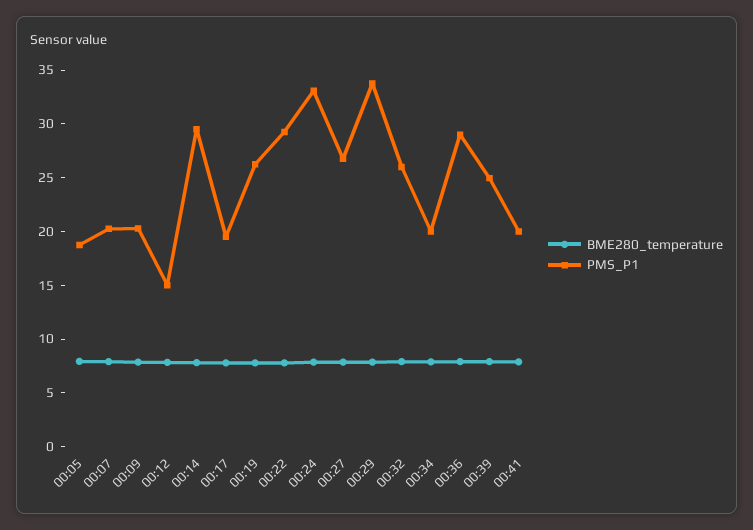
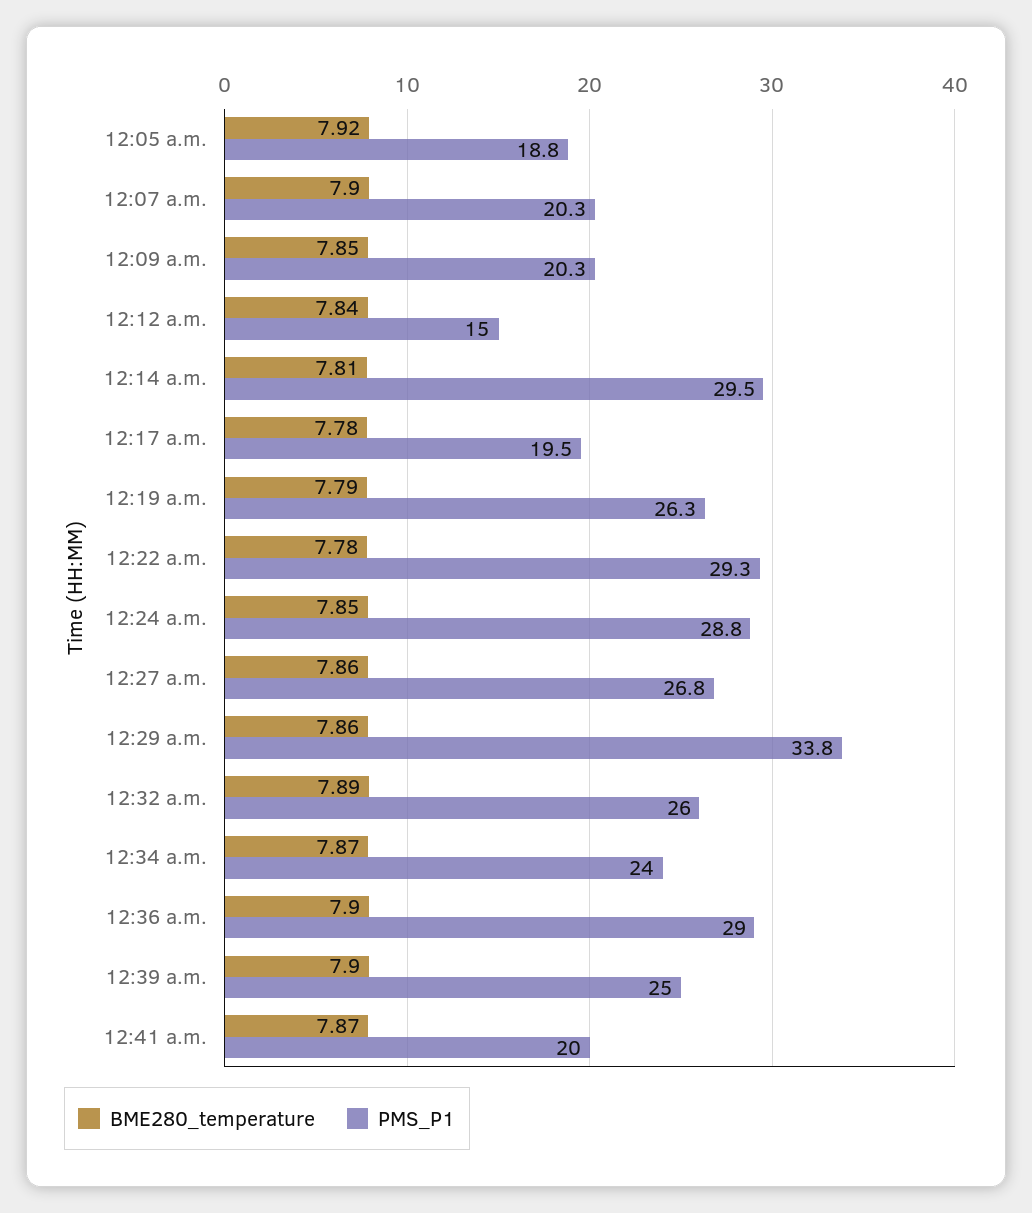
PMS_P1, 00:24: 33 -> 28.8
PMS_P1, 00:34: 20 -> 24

